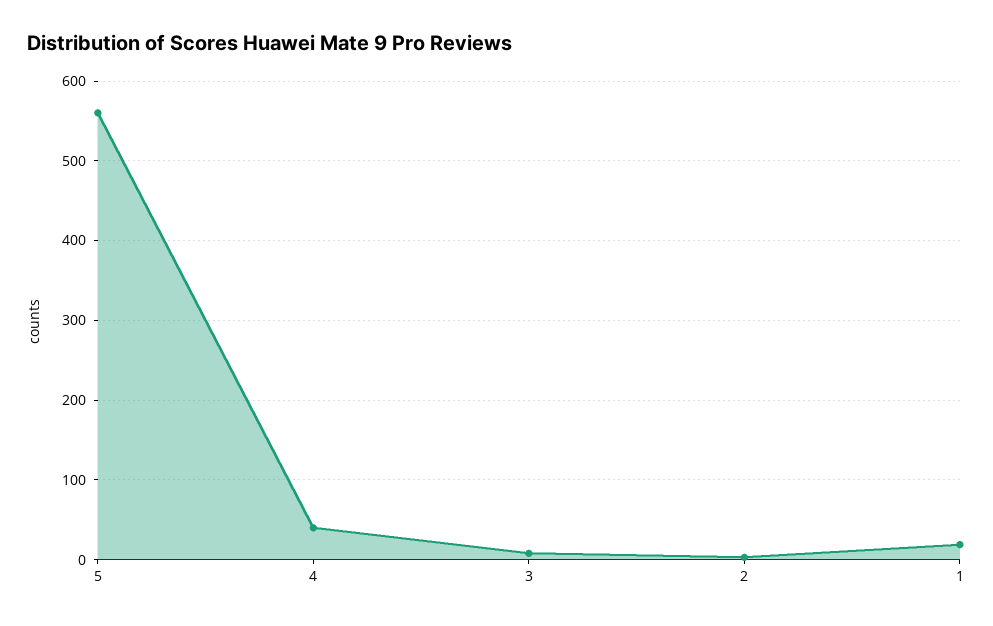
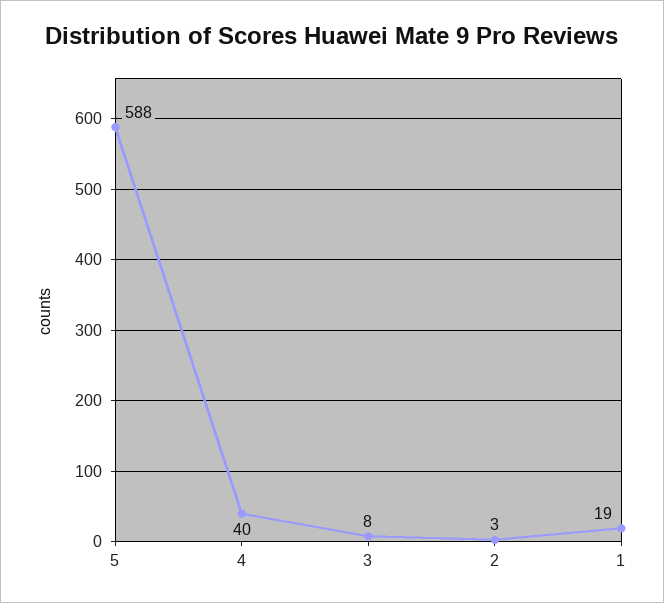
5: 560 -> 588

